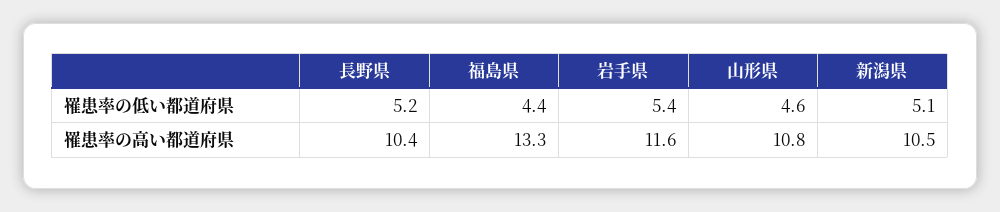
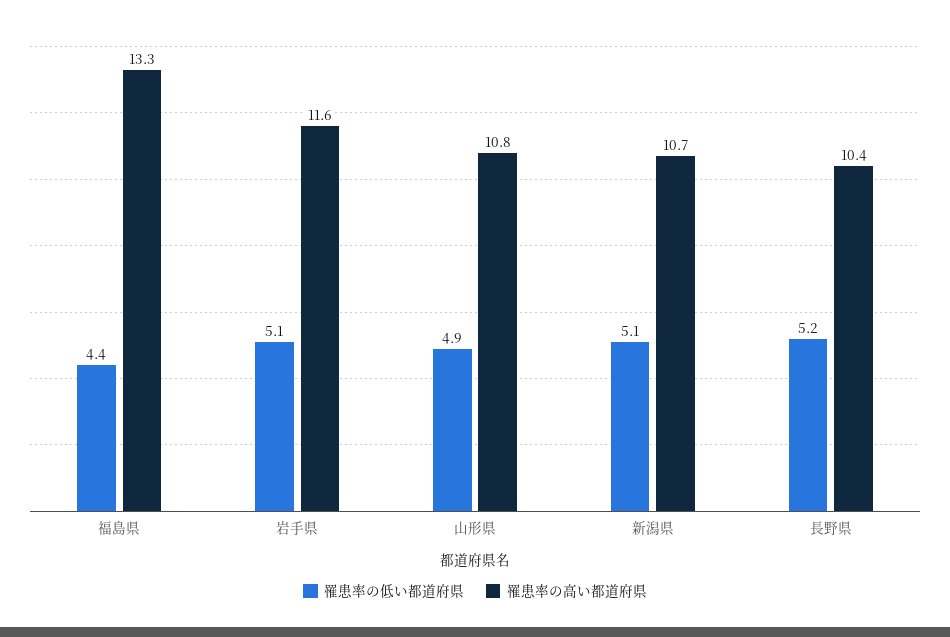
罹患率の低い都道府県, 岩手県: 5.4 -> 5.1
罹患率の低い都道府県, 山形県: 4.6 -> 4.9
罹患率の高い都道府県, 新潟県: 10.5 -> 10.7

